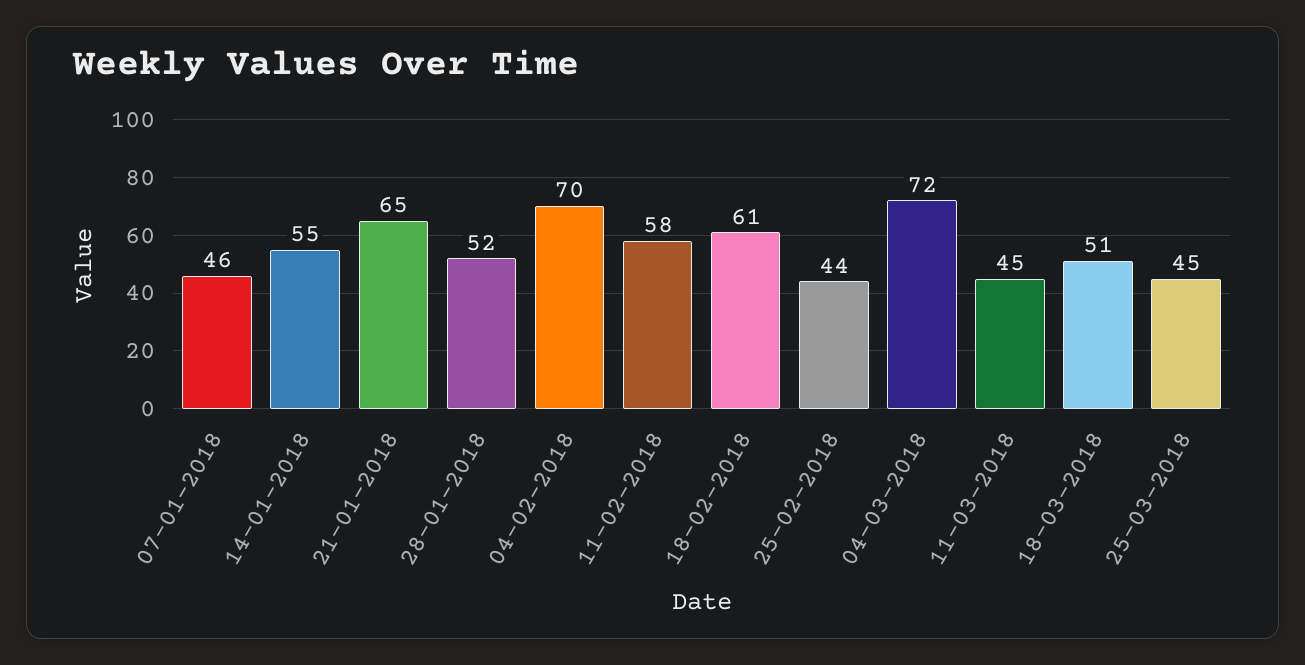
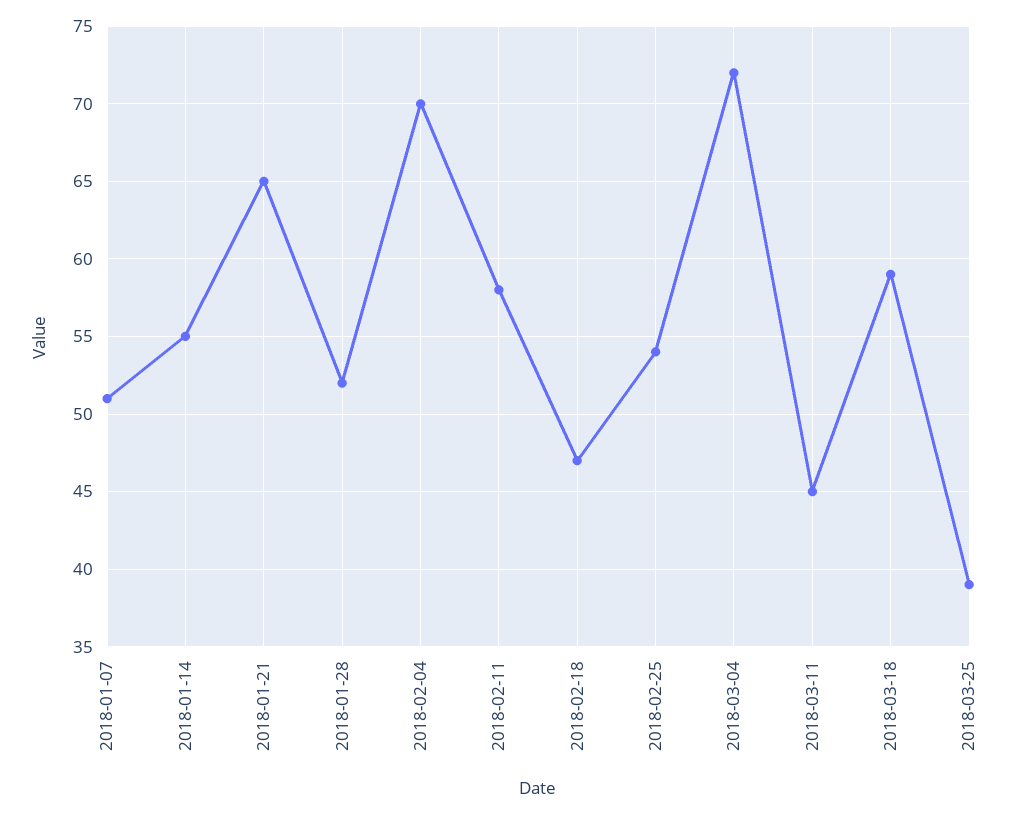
07-01-2018: 46 -> 51
18-02-2018: 61 -> 47
25-02-2018: 44 -> 54
18-03-2018: 51 -> 59
25-03-2018: 45 -> 39

